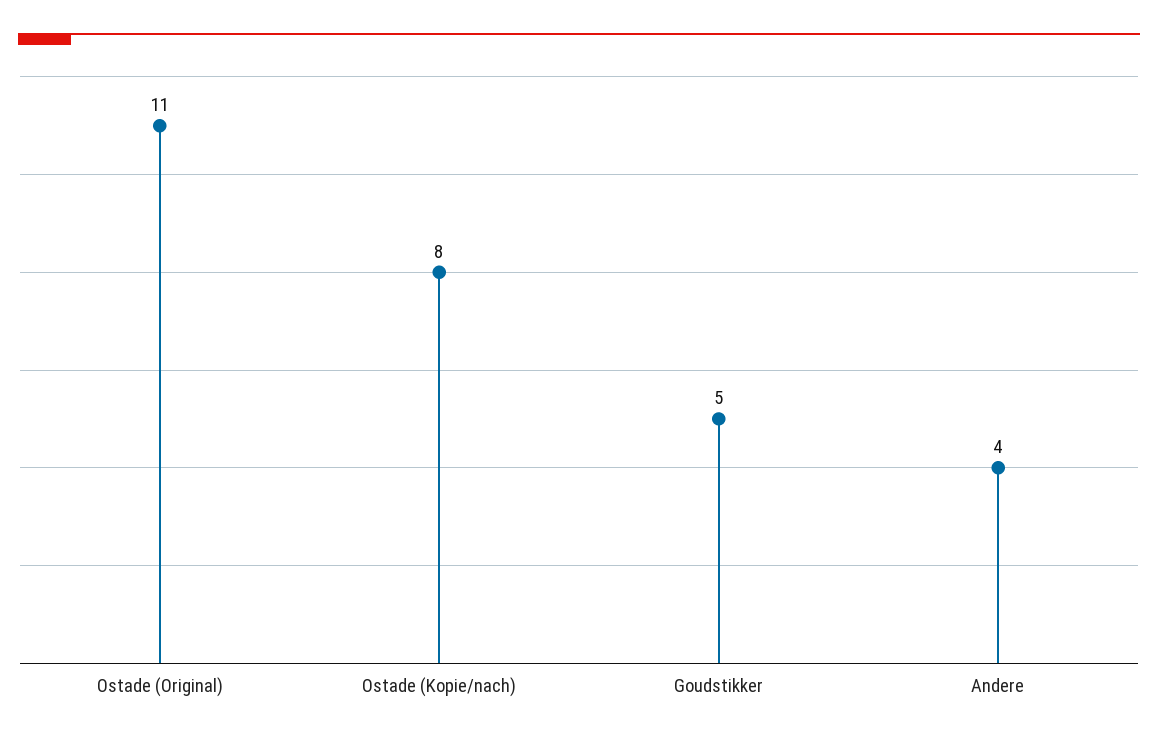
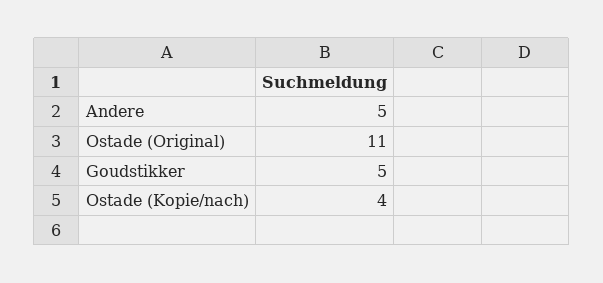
Ostade (Kopie/nach): 8 -> 4
Andere: 4 -> 5

